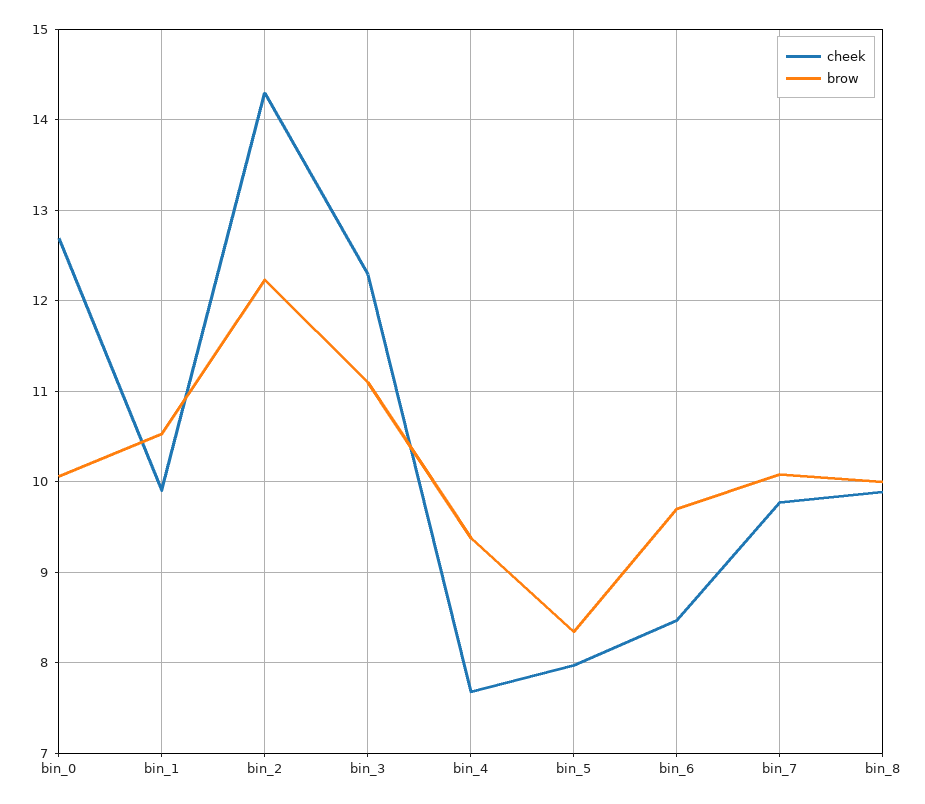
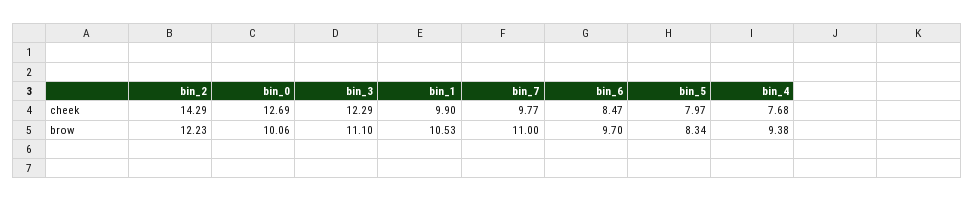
brow, bin_7: 10.1 -> 11
cheek, bin_8: 9.9 -> none
brow, bin_8: 10 -> none

